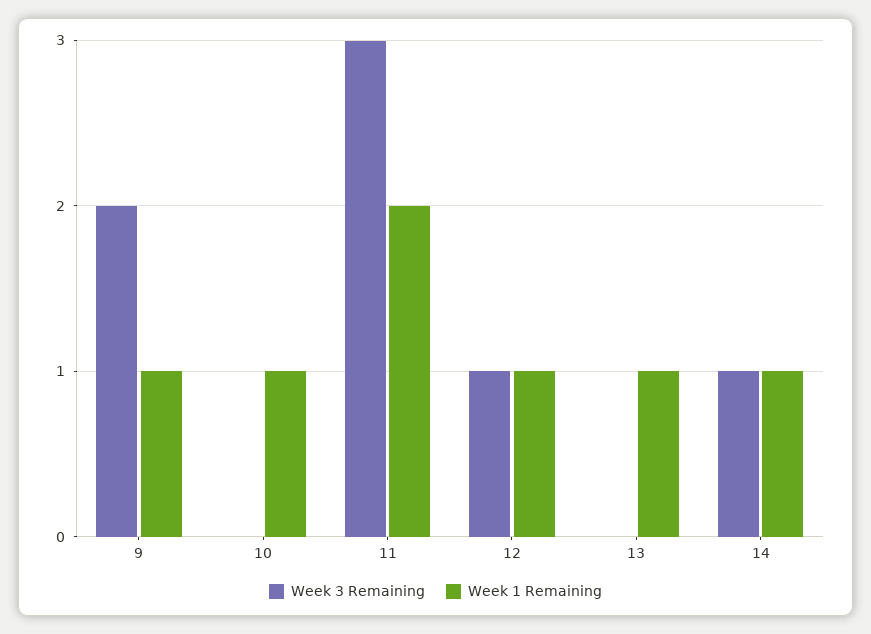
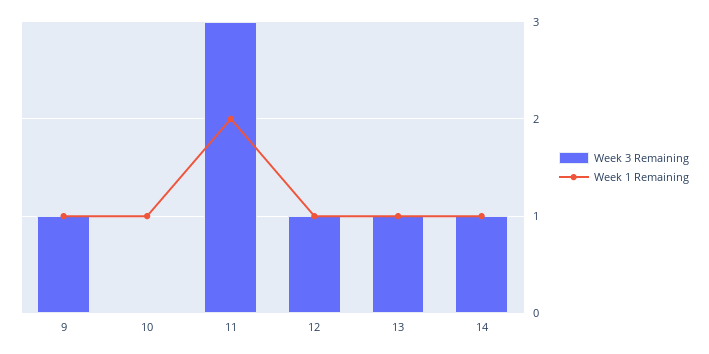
Week 3 Remaining, 9: 2 -> 1
Week 3 Remaining, 13: 0 -> 1

